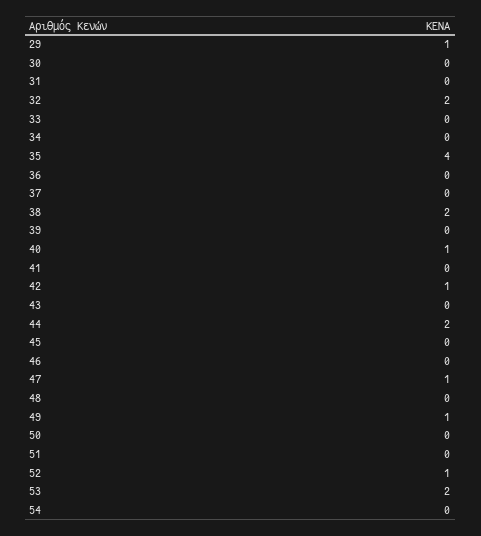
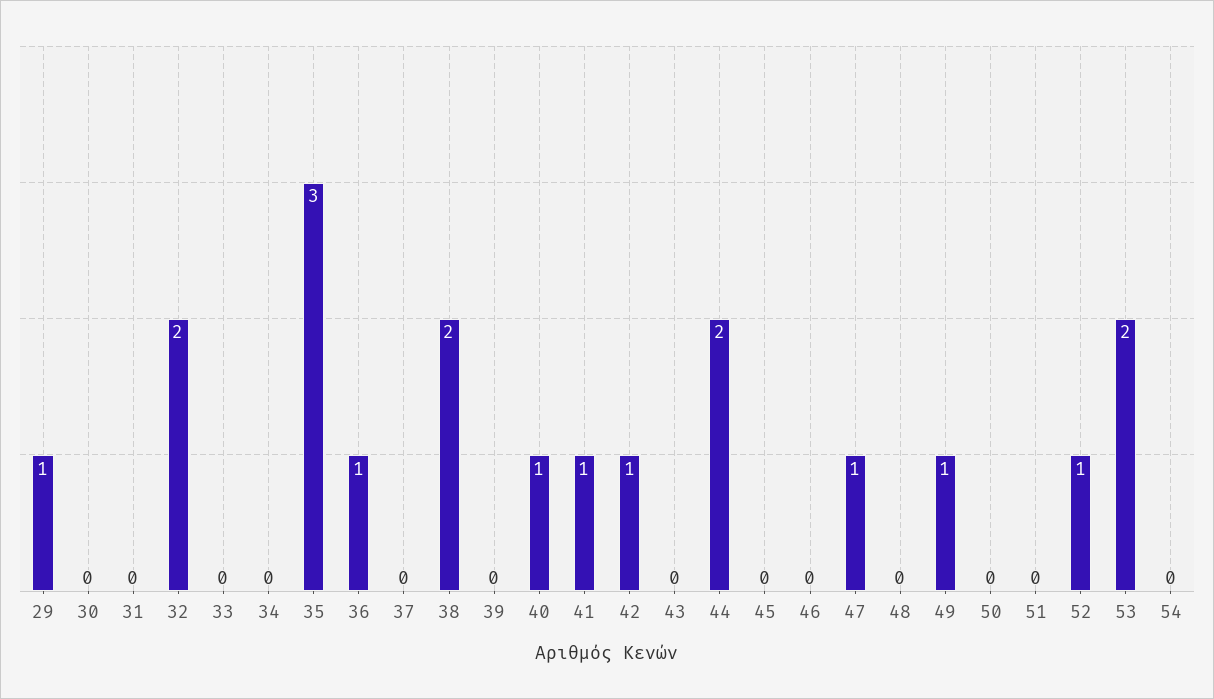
35: 4 -> 3
36: 0 -> 1
41: 0 -> 1

